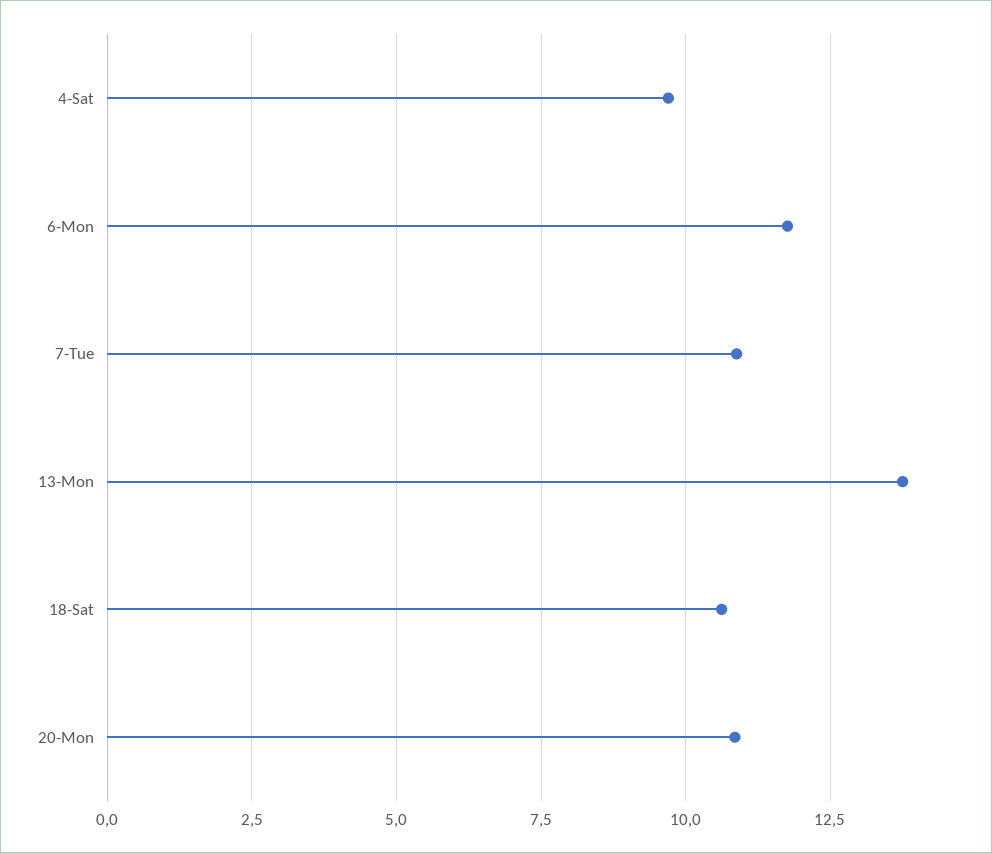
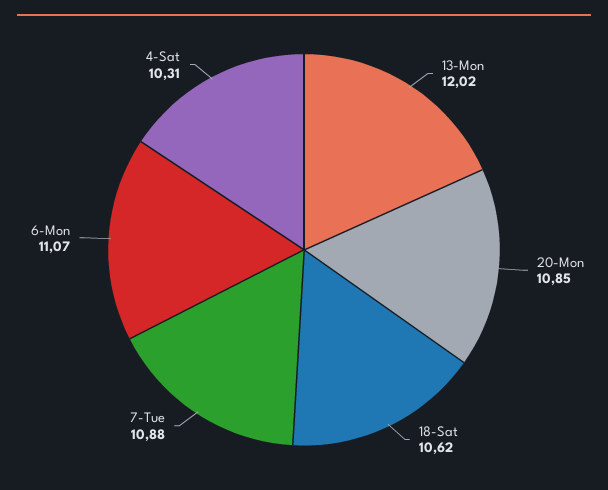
4-Sat: 9.75 -> 10.31
6-Mon: 11.75 -> 11.07
13-Mon: 13.75 -> 12.02

